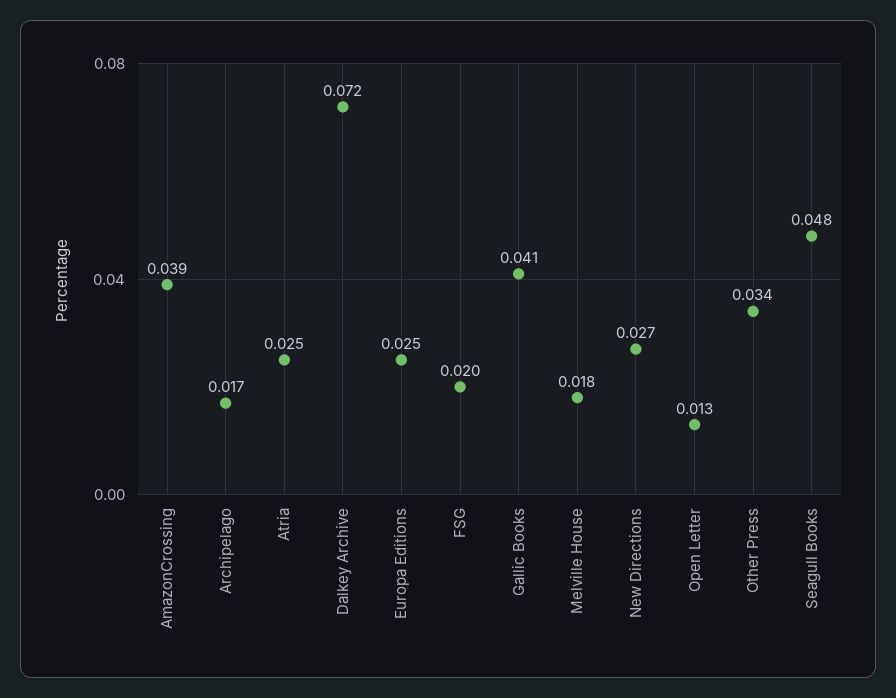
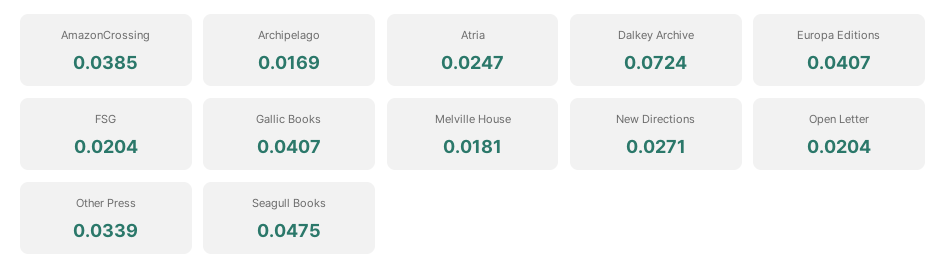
Europa Editions: 0.025 -> 0.0407
Open Letter: 0.013 -> 0.0204

